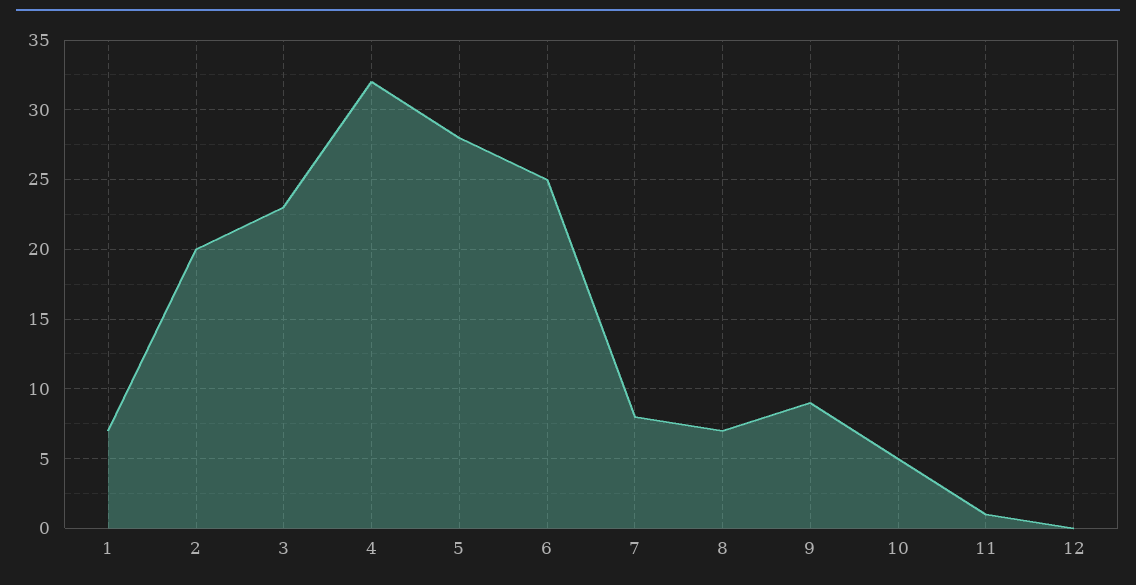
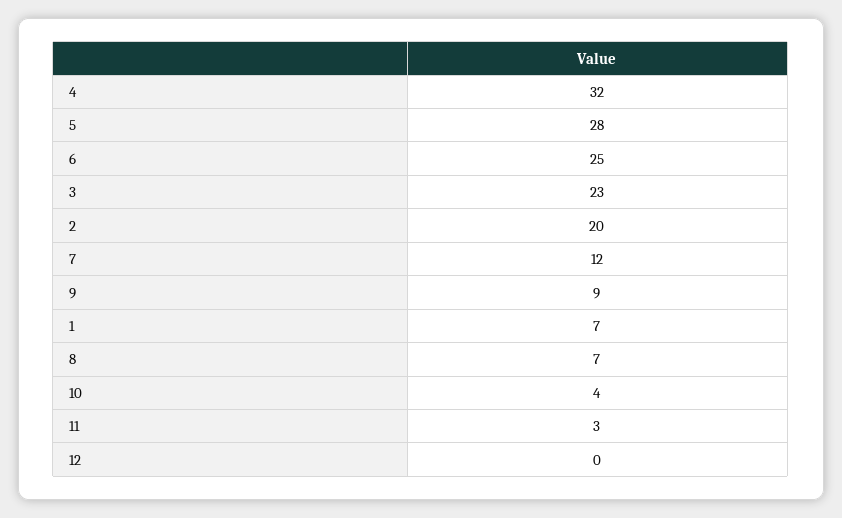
7: 8 -> 12
10: 5 -> 4
11: 1 -> 3

